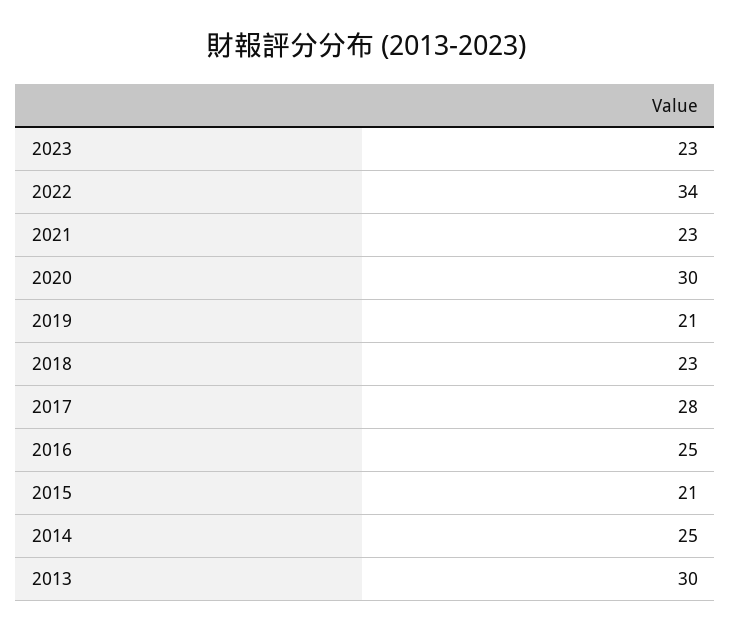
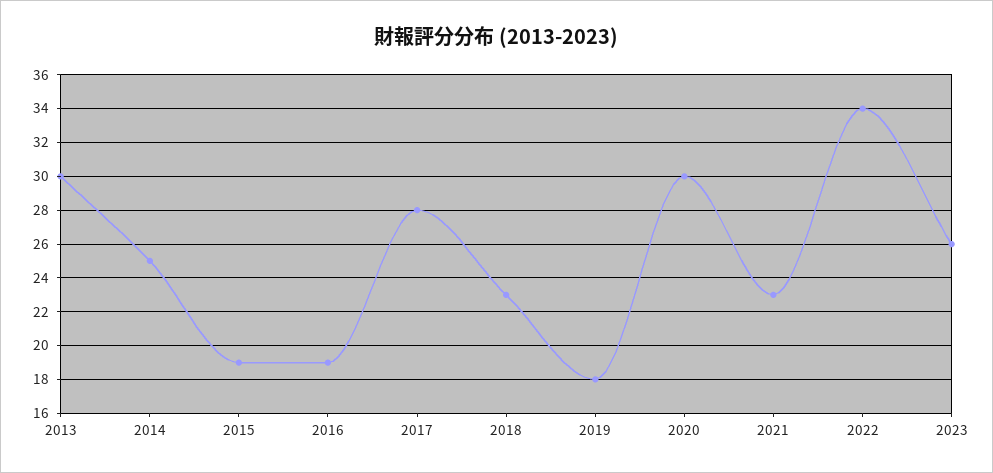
2023: 23 -> 26
2019: 21 -> 18
2016: 25 -> 19
2015: 21 -> 19

